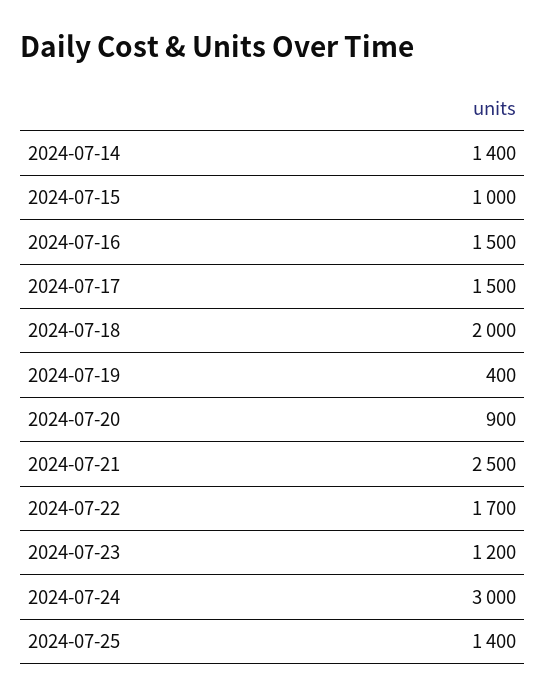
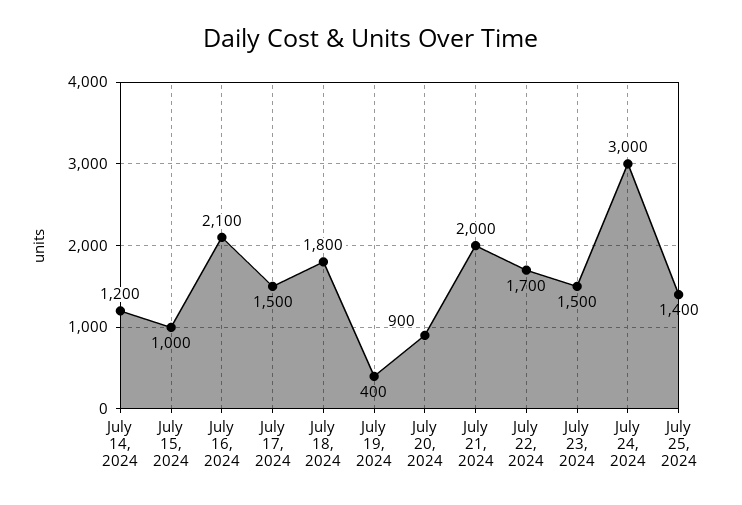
2024-07-14: 1400 -> 1200
2024-07-16: 1500 -> 2100
2024-07-18: 2000 -> 1800
2024-07-21: 2500 -> 2000
2024-07-23: 1200 -> 1500

